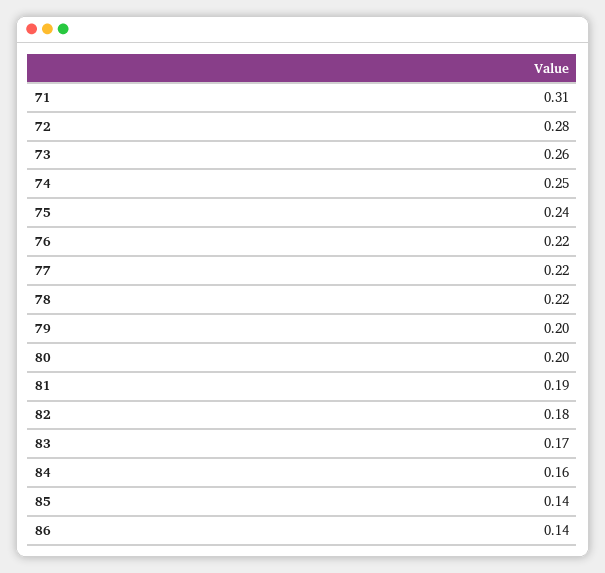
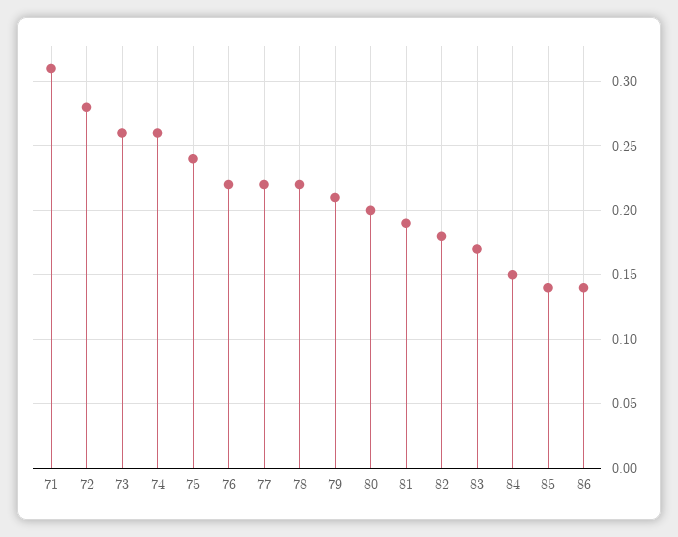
74: 0.25 -> 0.26
79: 0.2 -> 0.21
84: 0.16 -> 0.15

